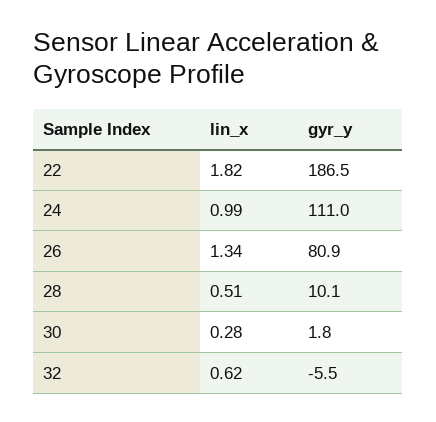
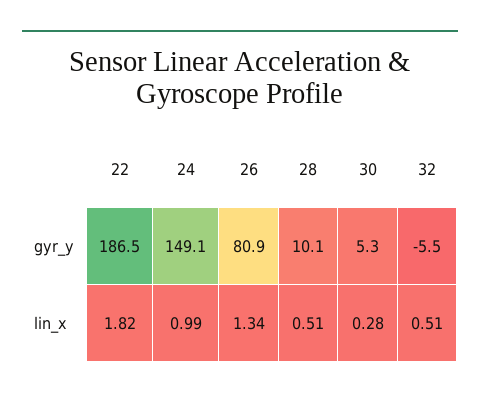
gyr_y, 24: 111 -> 149.1
gyr_y, 30: 1.8 -> 5.3
lin_x, 32: 0.62 -> 0.51

